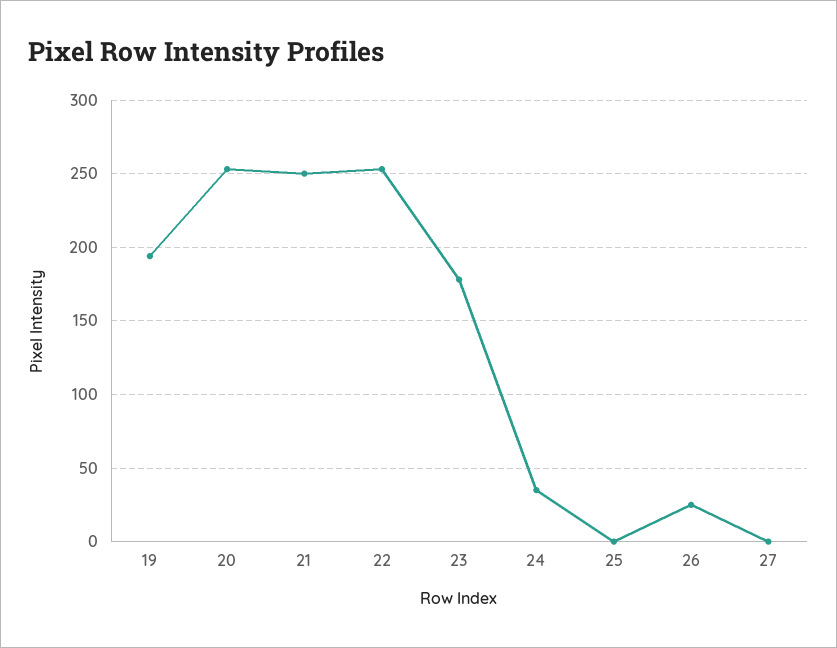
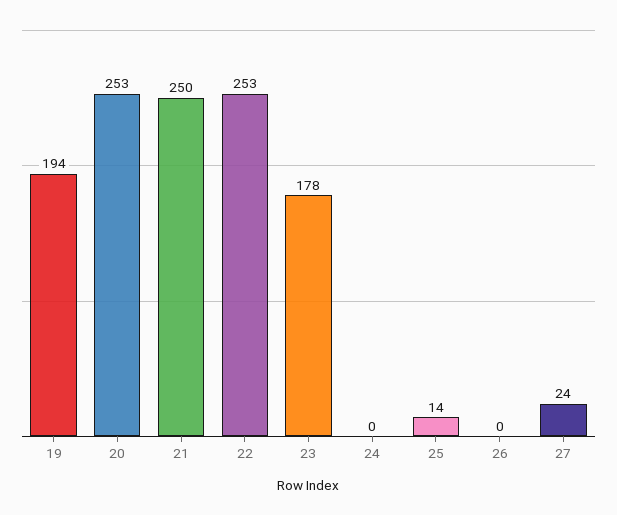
24: 35 -> 0
25: 0 -> 14
26: 25 -> 0
27: 0 -> 24

